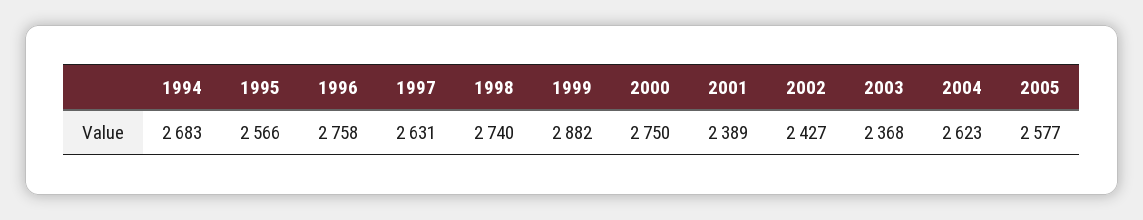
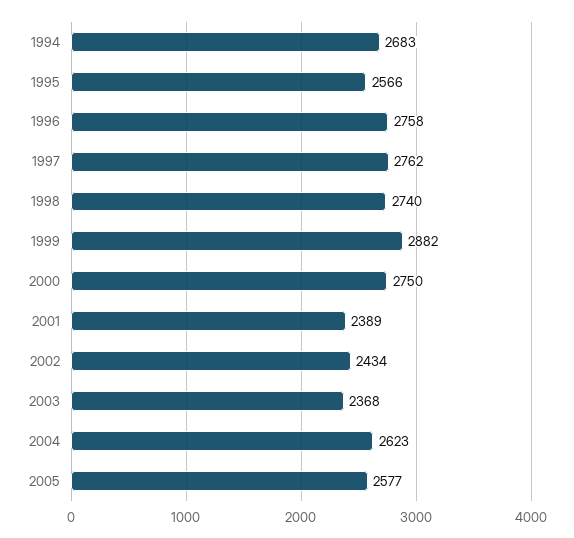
1997: 2631 -> 2762
2002: 2427 -> 2434

